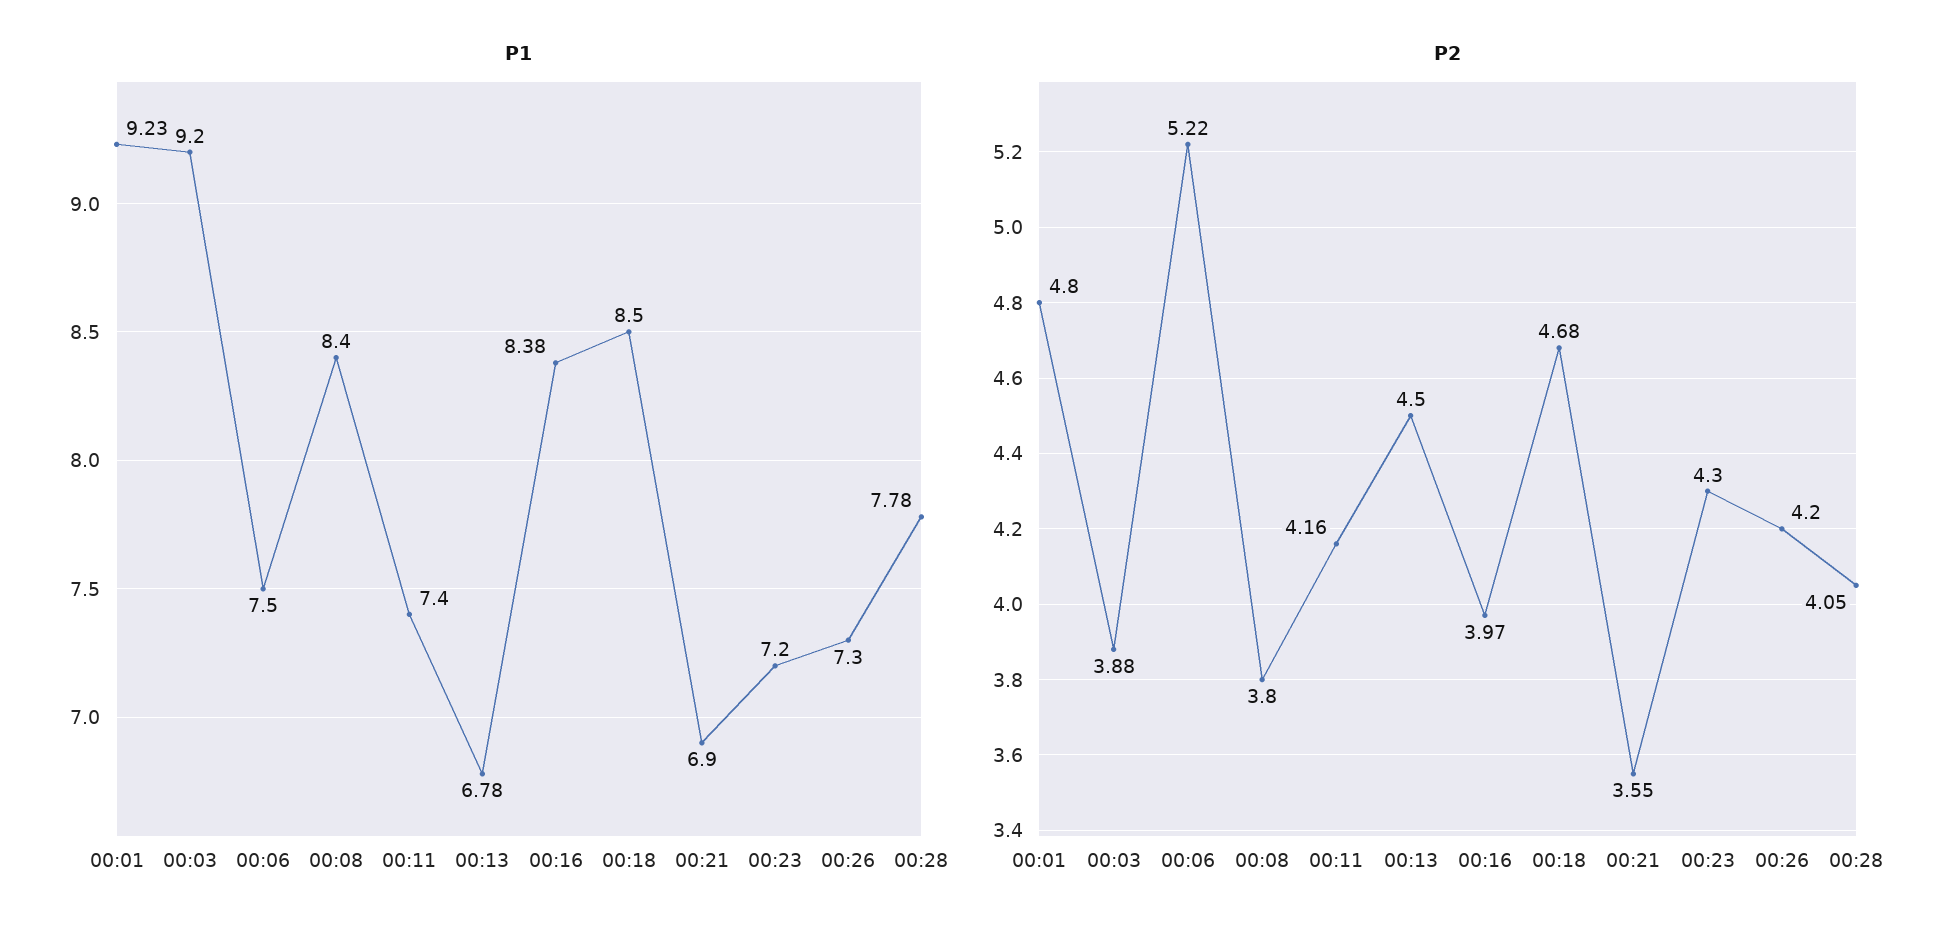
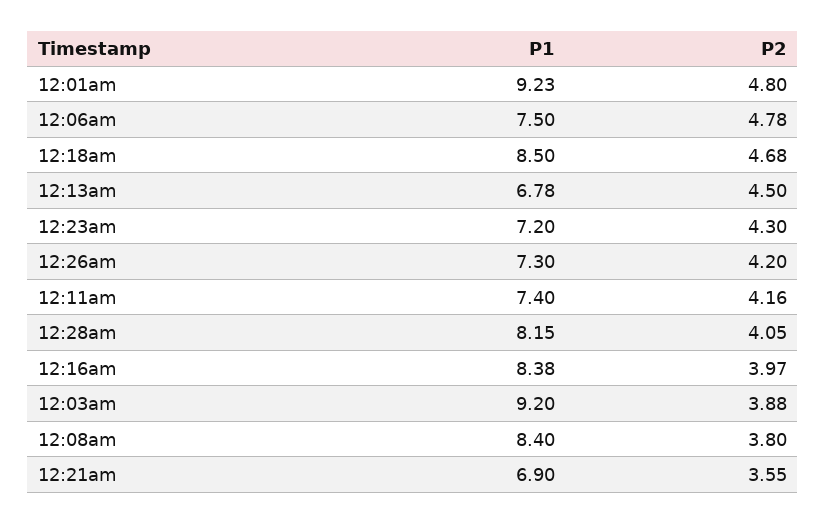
P1, 00:28: 7.78 -> 8.15
P2, 00:06: 5.22 -> 4.78

